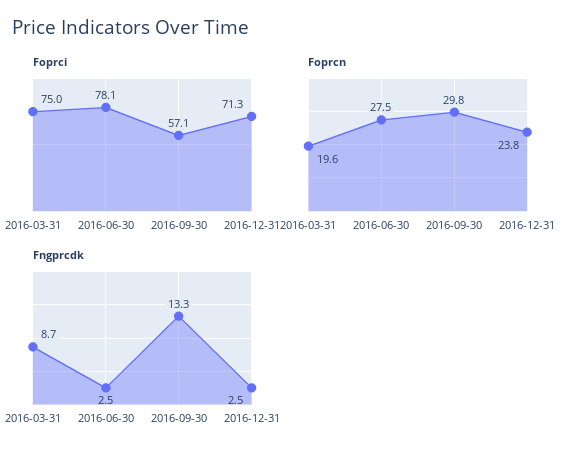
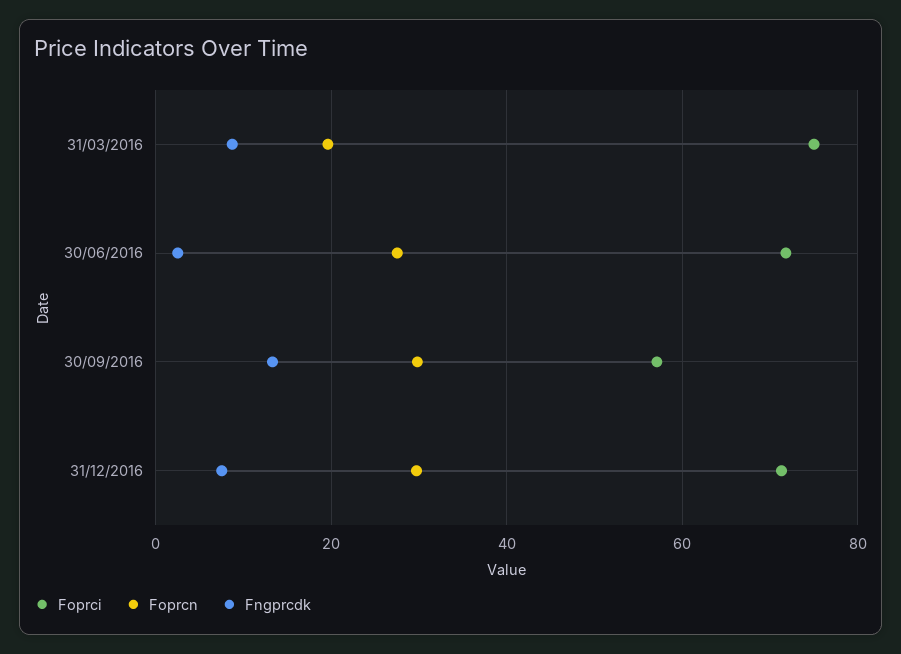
Foprci, 2016-06-30: 78.1 -> 72
Foprcn, 2016-12-31: 23.8 -> 30
Fngprcdk, 2016-12-31: 2.5 -> 8

